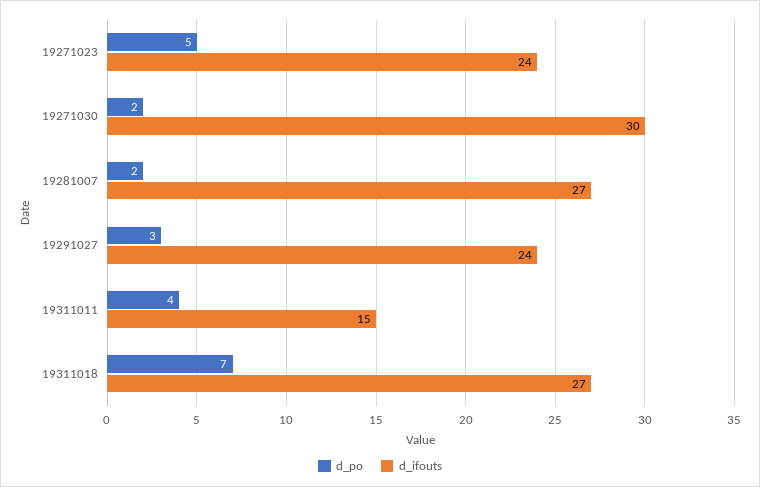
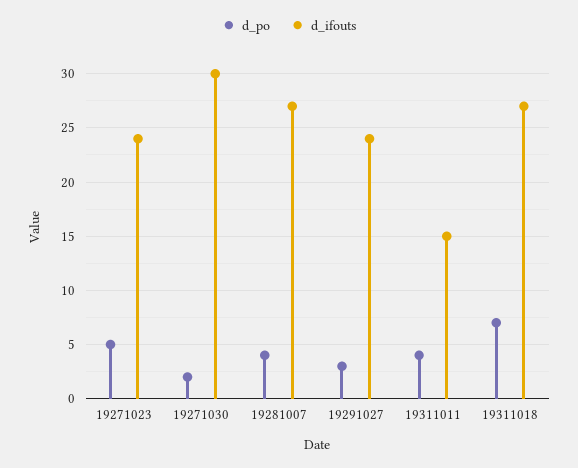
d_po, 19281007: 2 -> 4

